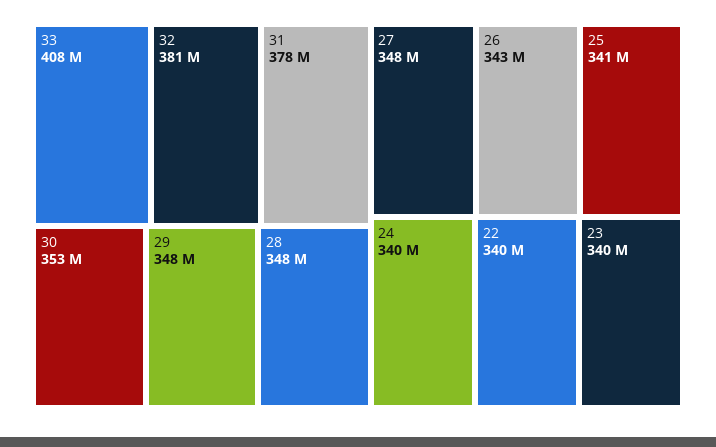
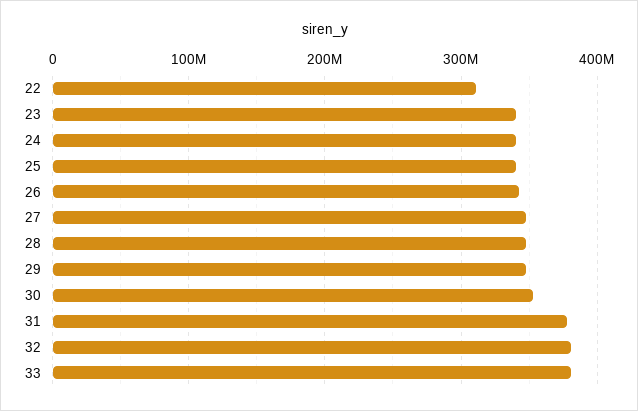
33: 408000000 -> 380000000
22: 340000000 -> 310000000

